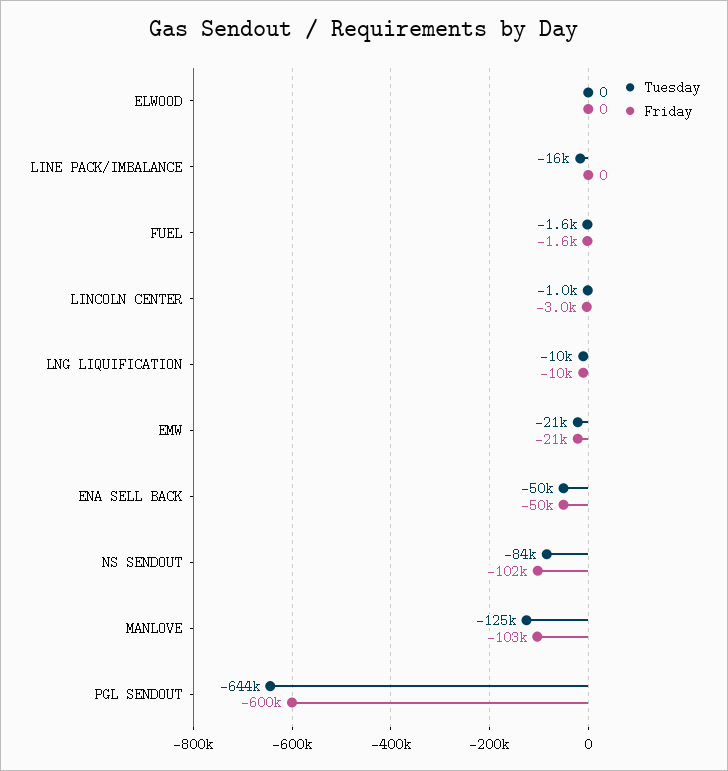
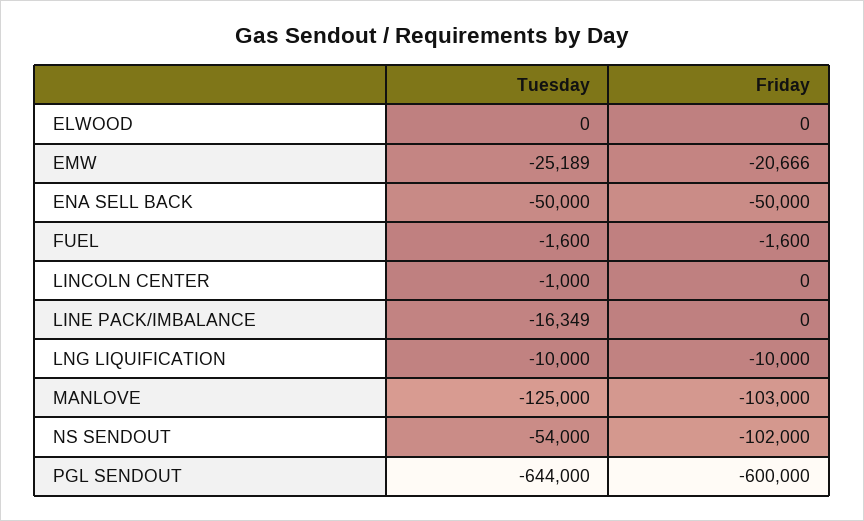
Friday, LINCOLN CENTER: -3000 -> 0
Tuesday, EMW: -21000 -> -25189
Tuesday, NS SENDOUT: -84000 -> -54000

